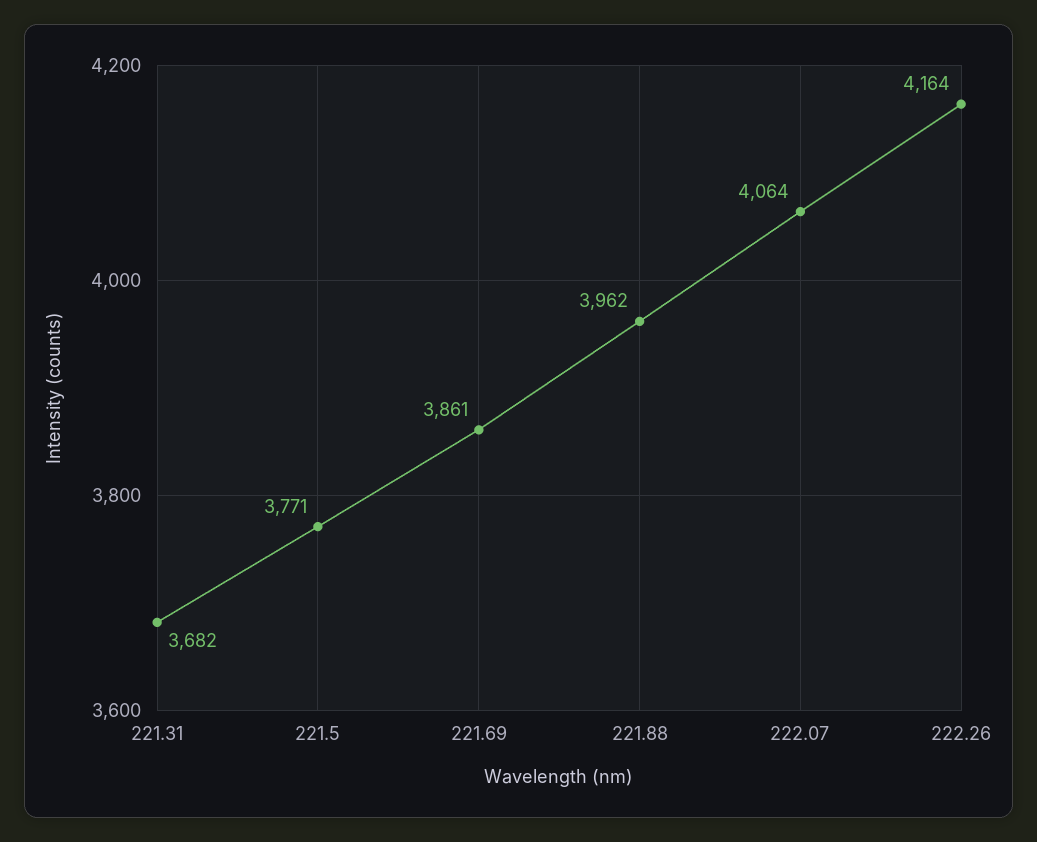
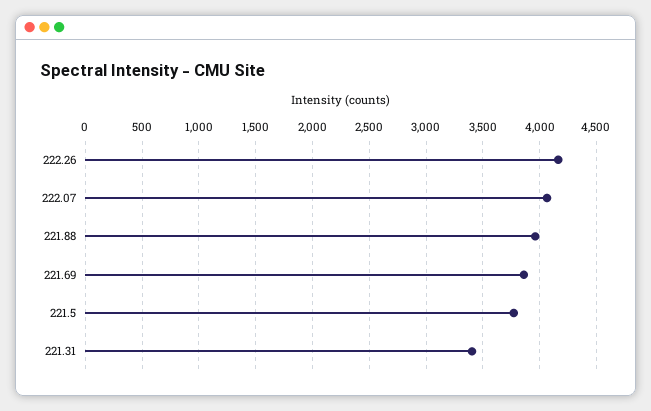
221.31: 3682 -> 3400

